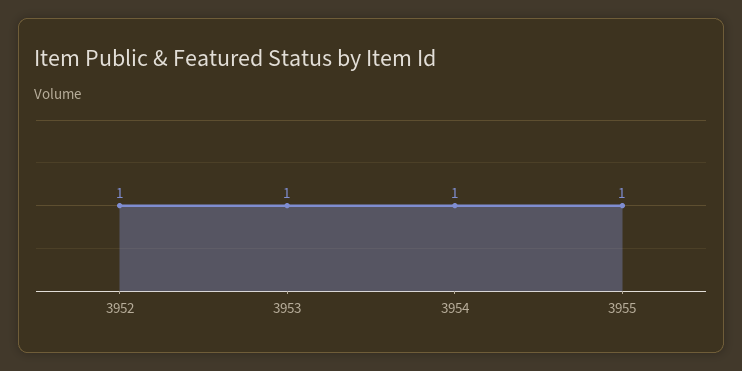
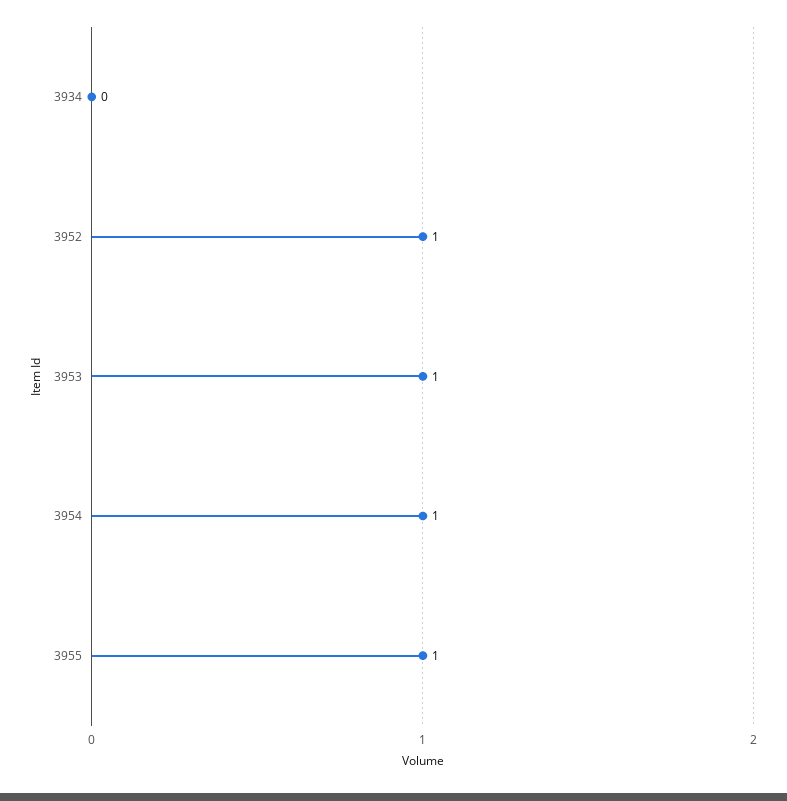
3934: none -> 0

